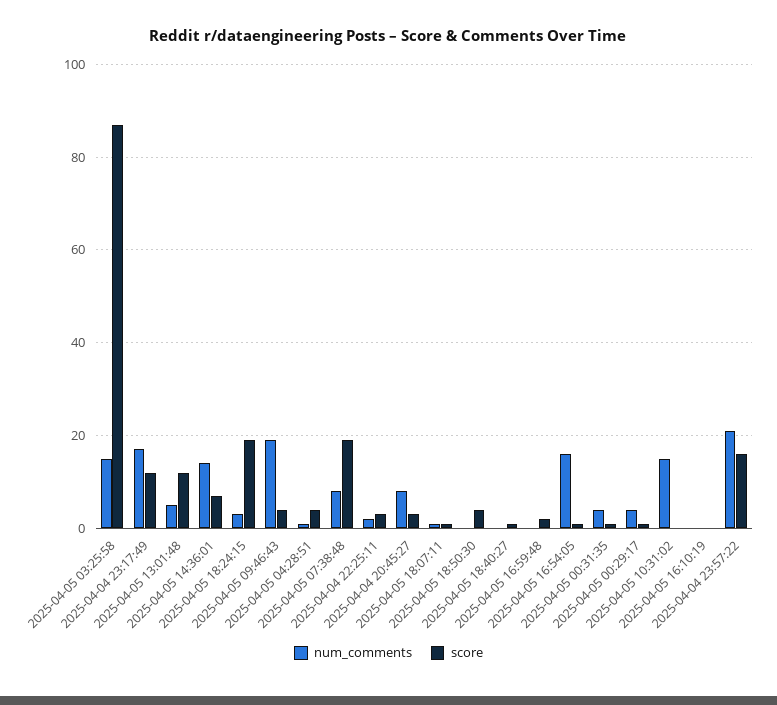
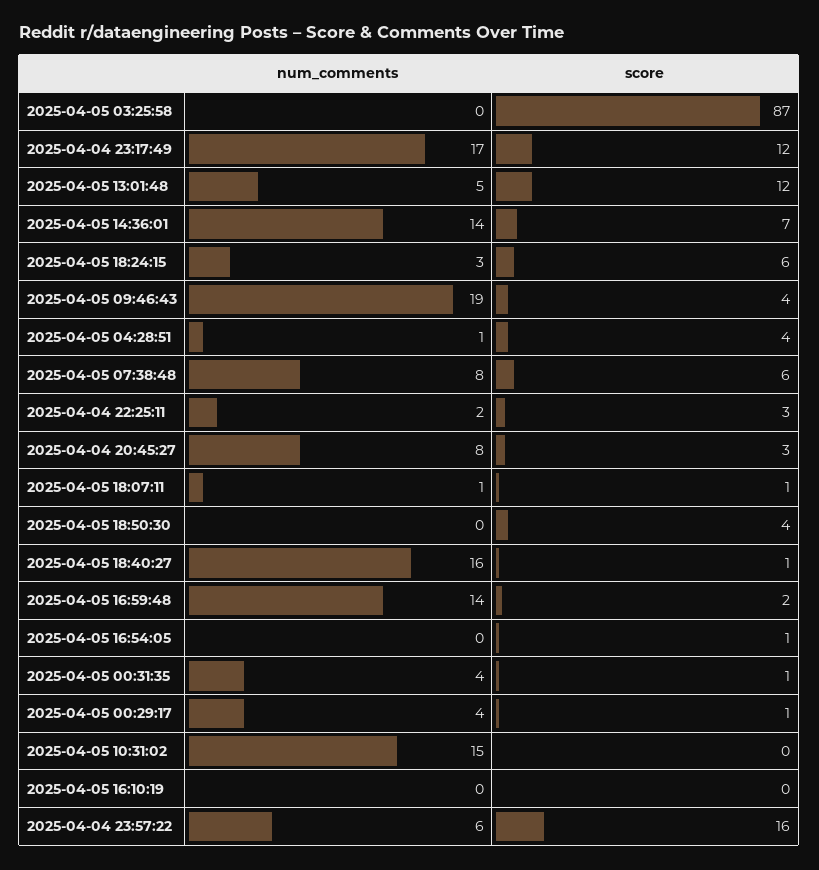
num_comments, 2025-04-05 03:25:58: 15 -> 0
score, 2025-04-05 18:24:15: 20 -> 6
score, 2025-04-05 07:38:48: 20 -> 6
num_comments, 2025-04-05 18:40:27: 0 -> 16
num_comments, 2025-04-05 16:59:48: 0 -> 14
num_comments, 2025-04-05 16:54:05: 15 -> 0
num_comments, 2025-04-04 23:57:22: 20 -> 6

